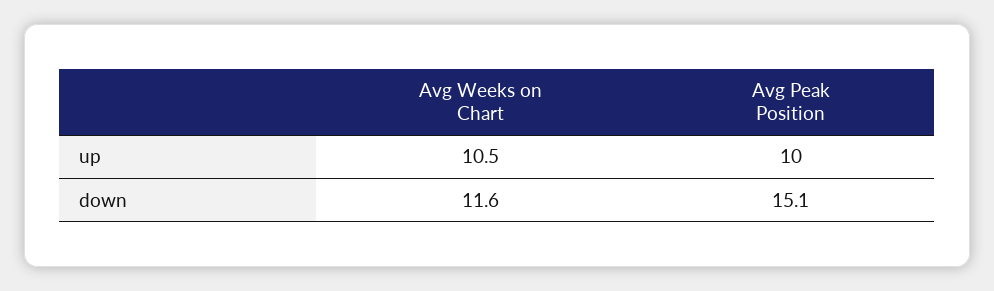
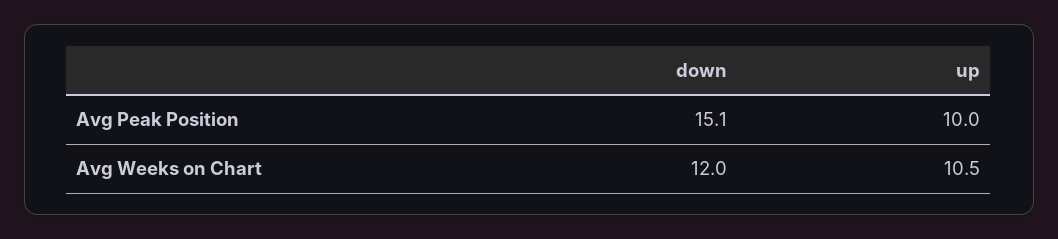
Avg Weeks on Chart, down: 11.6 -> 12

